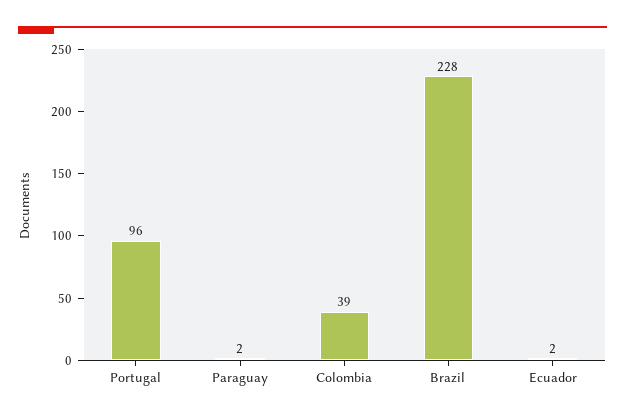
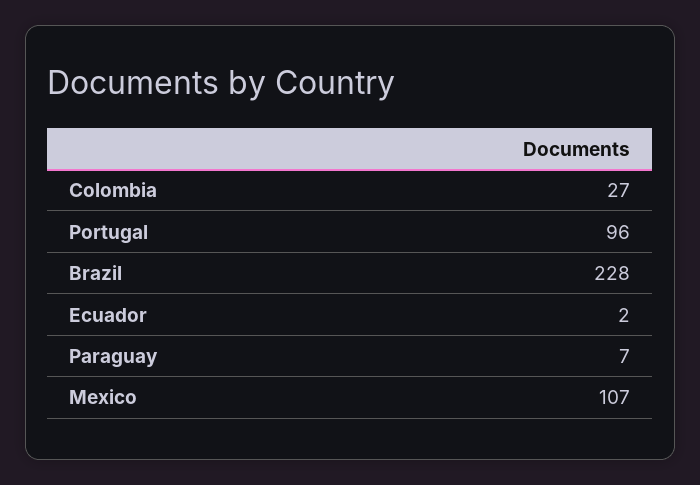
Paraguay: 2 -> 7
Colombia: 39 -> 27
Mexico: none -> 107

